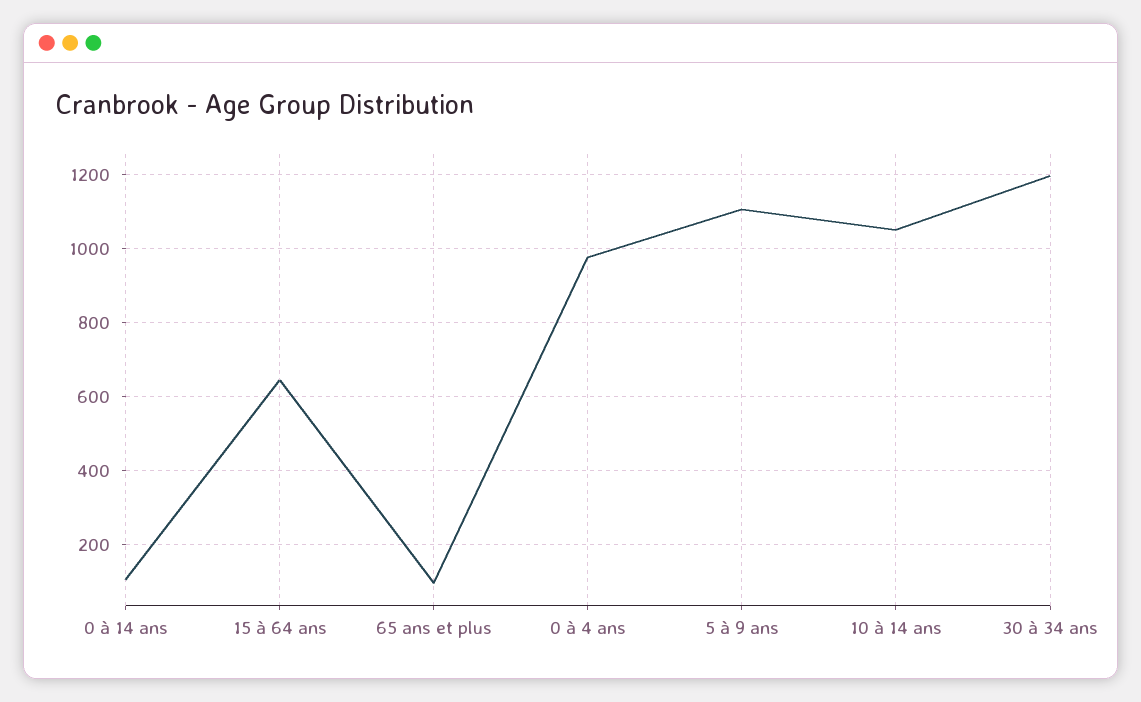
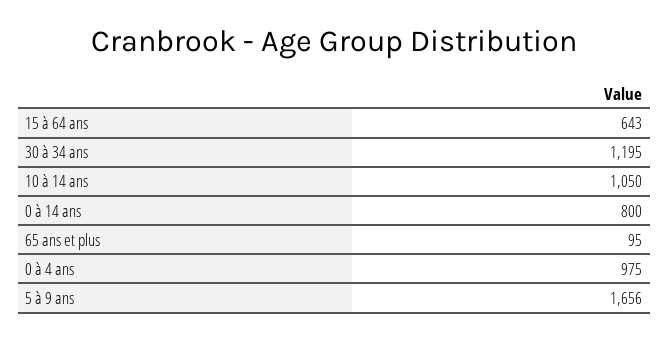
0 à 14 ans: 100 -> 800
5 à 9 ans: 1100 -> 1656

